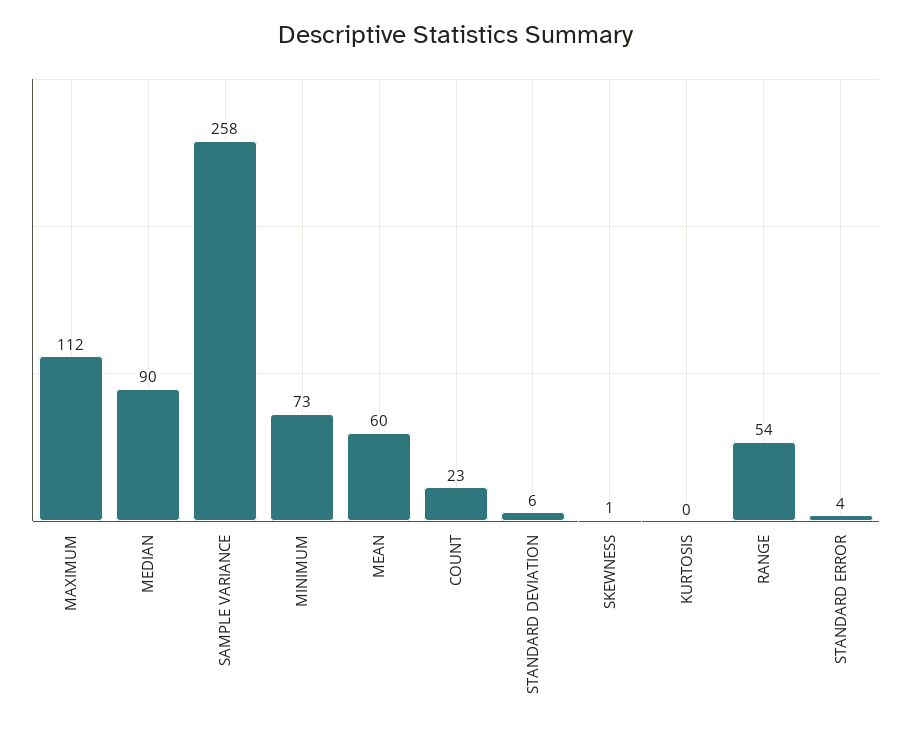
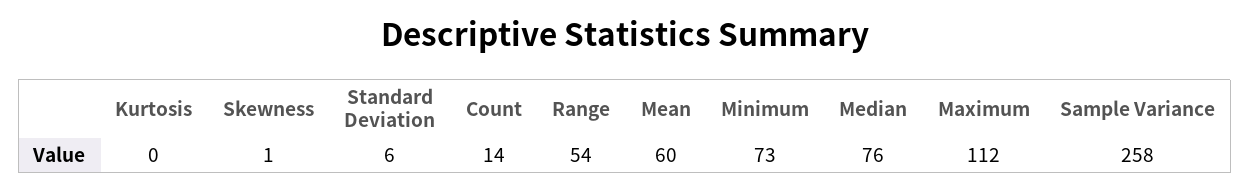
MEDIAN: 90 -> 76
COUNT: 23 -> 14
STANDARD ERROR: 4 -> none

